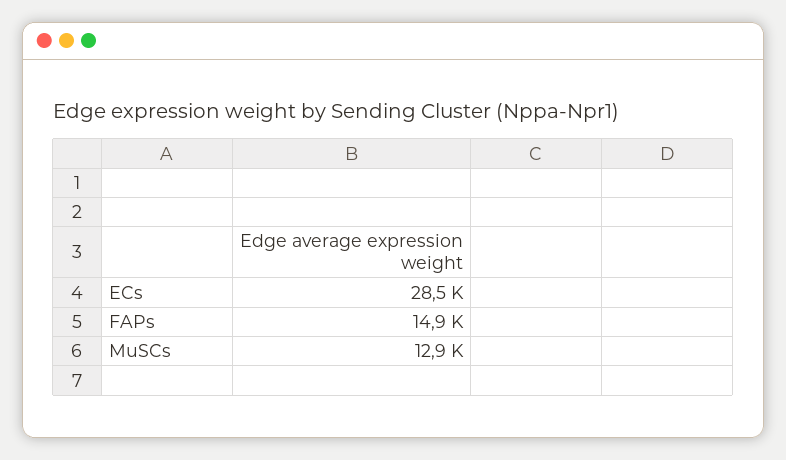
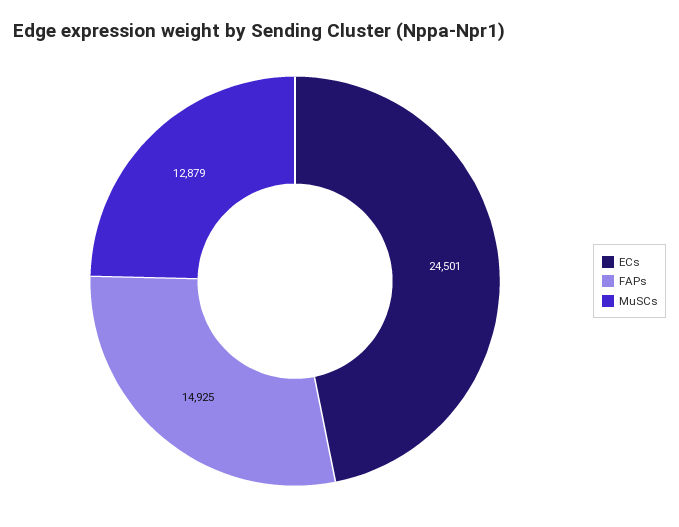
ECs: 28500 -> 24501

